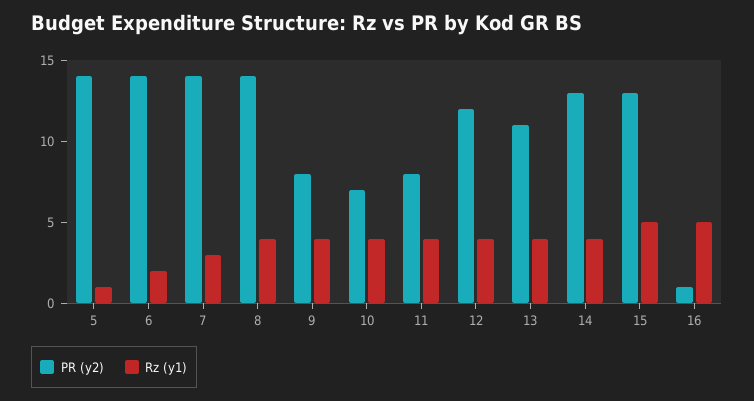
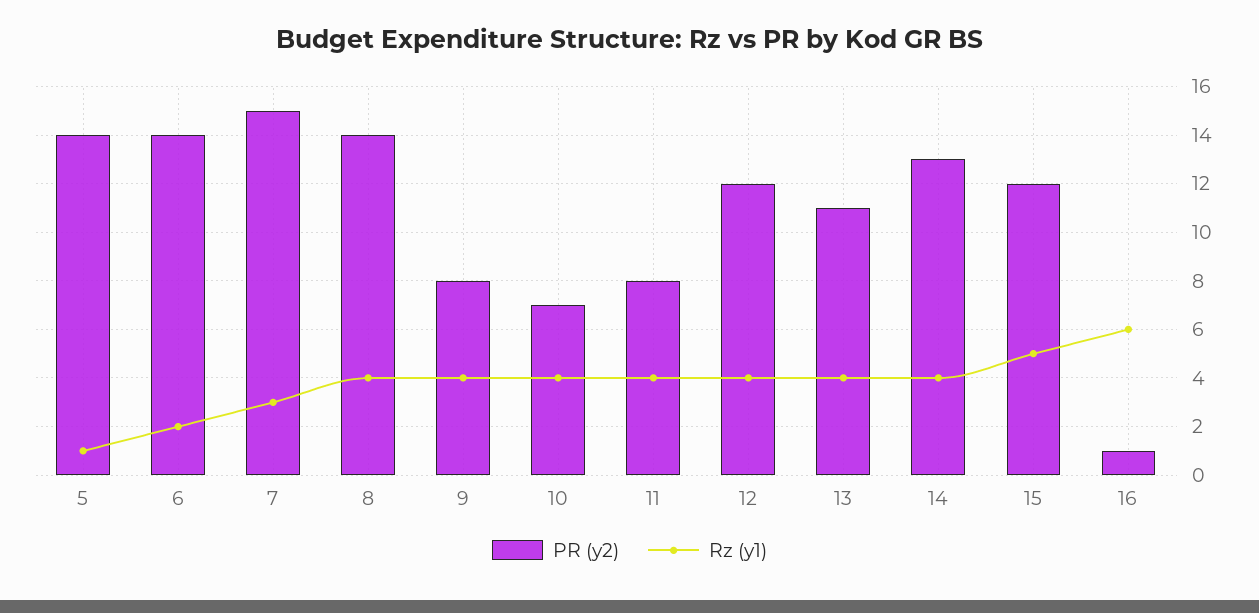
PR (y2), 7: 14 -> 15
PR (y2), 15: 13 -> 12
Rz (y1), 16: 5 -> 6

